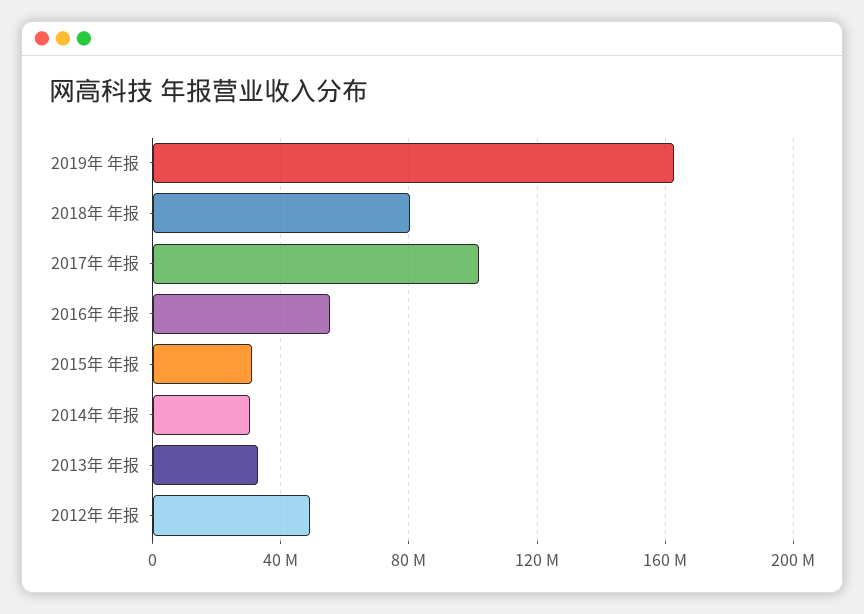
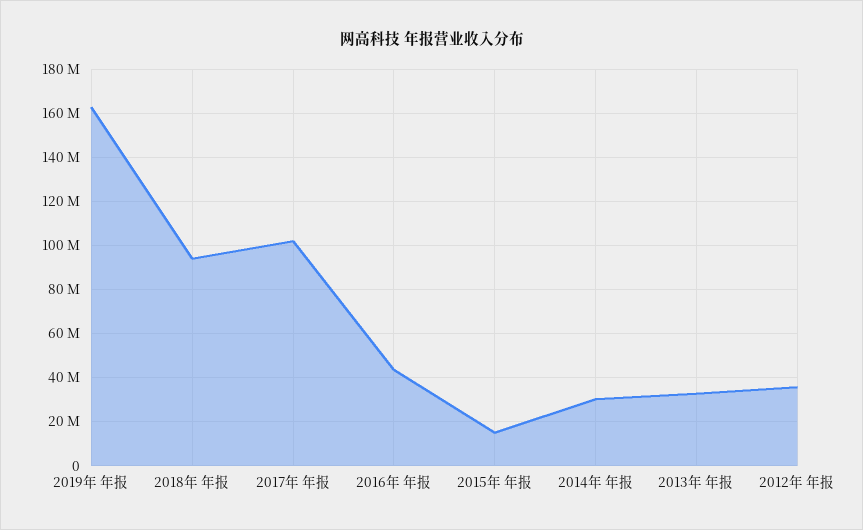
2018年 年报: 80000000 -> 95000000
2016年 年报: 55000000 -> 45000000
2015年 年报: 30000000 -> 15000000
2012年 年报: 50000000 -> 35000000

